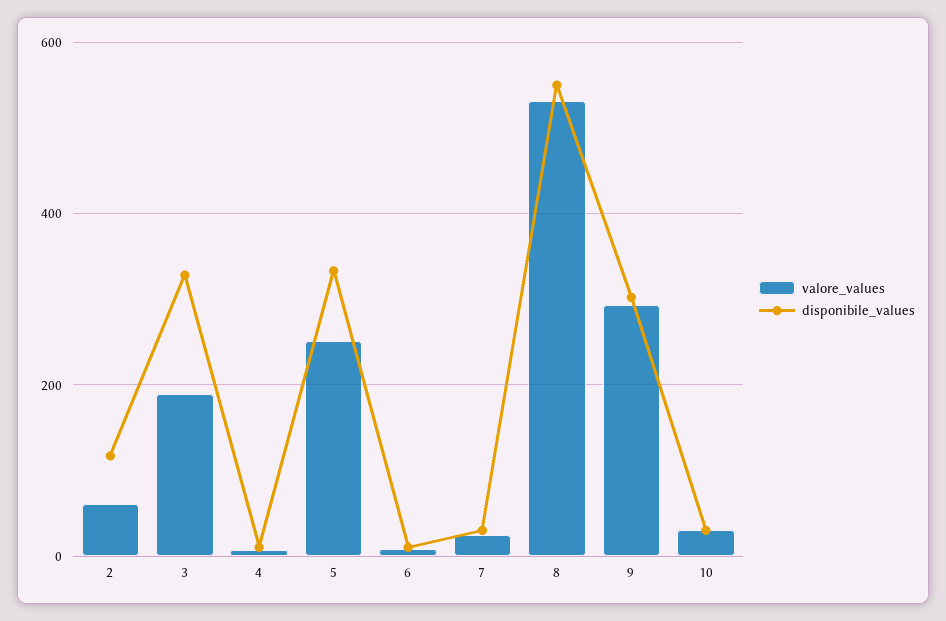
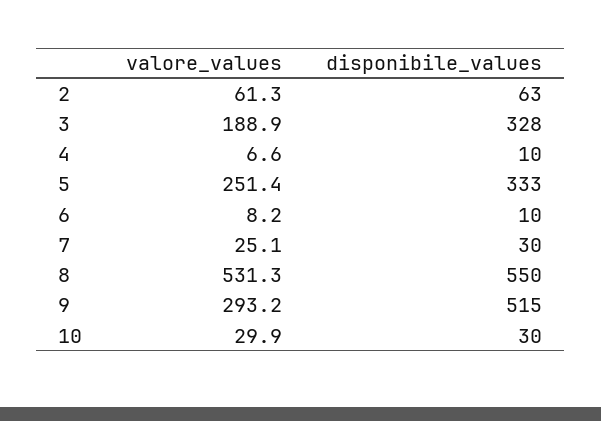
disponibile_values, 2: 120 -> 63
disponibile_values, 9: 300 -> 515

